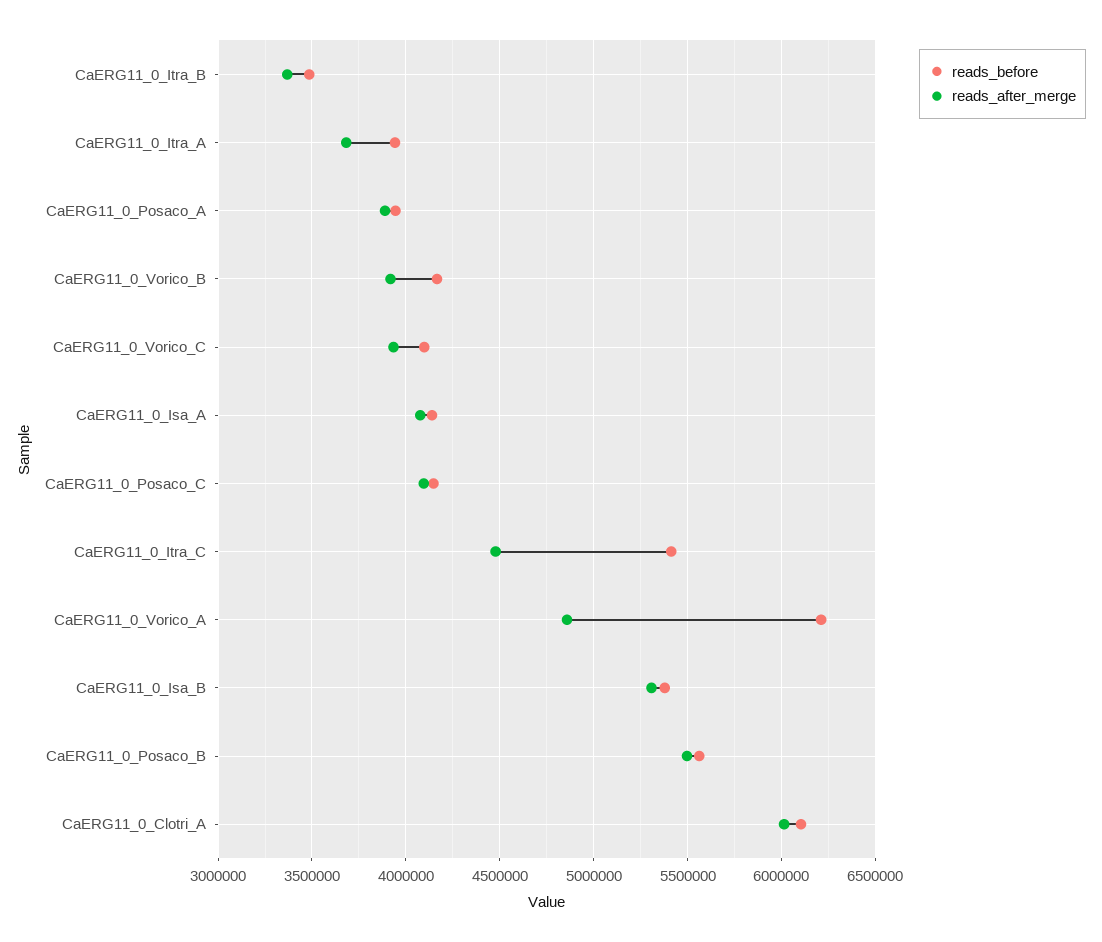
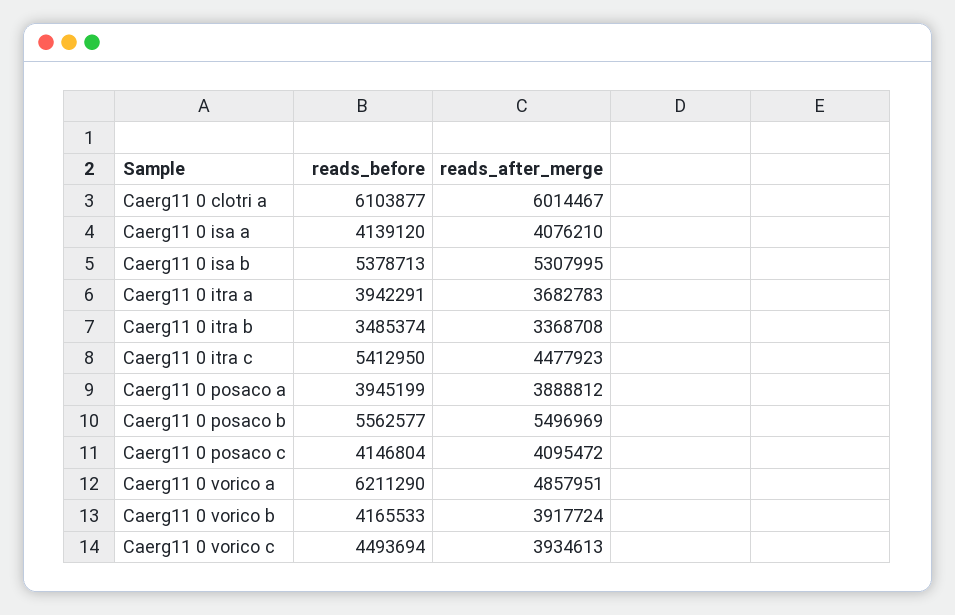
reads_before, CaERG11_0_Vorico_C: 4100000 -> 4493694

